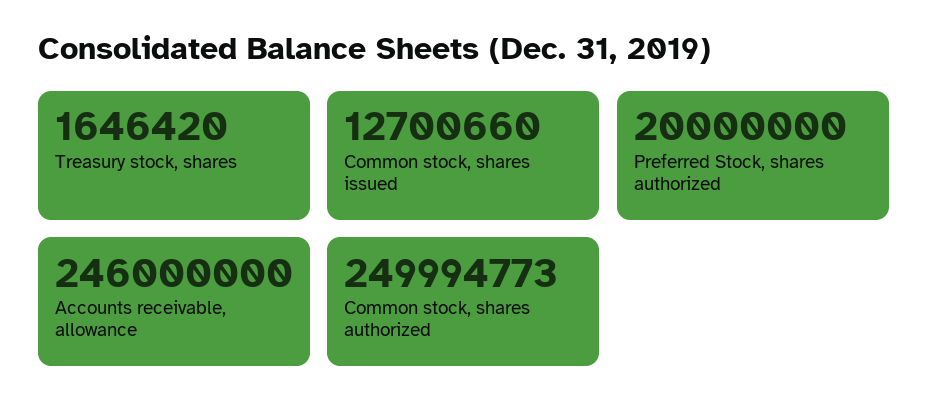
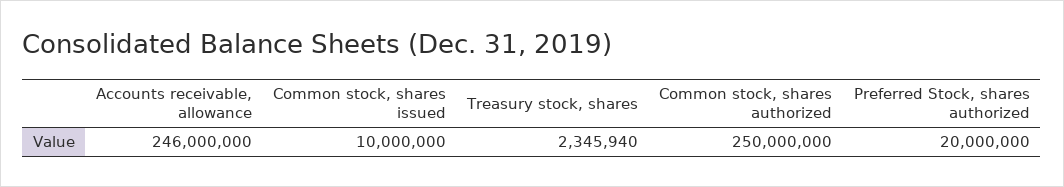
Treasury stock, shares: 1646420 -> 2345940
Common stock, shares issued: 12700660 -> 10000000
Common stock, shares authorized: 249994773 -> 250000000

